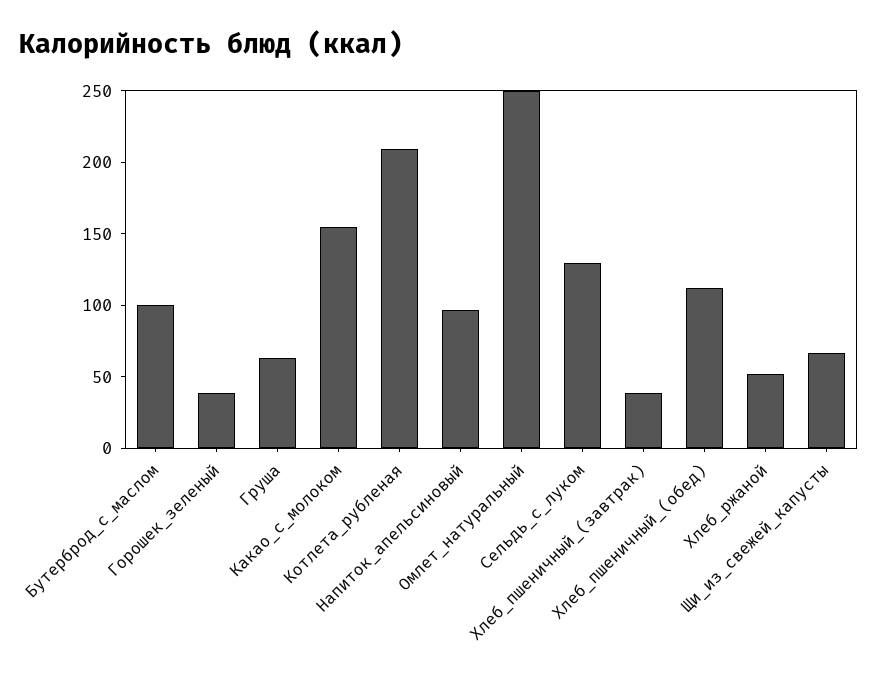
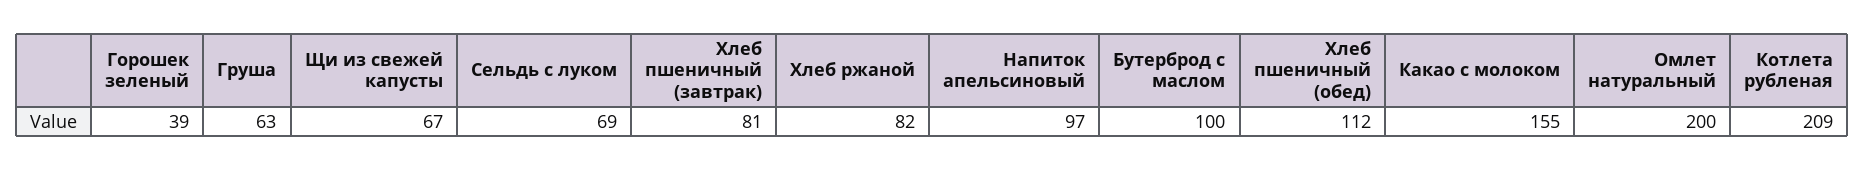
Омлет_натуральный: 250 -> 200
Сельдь_с_луком: 130 -> 69
Хлеб_пшеничный_(завтрак): 40 -> 81
Хлеб_ржаной: 50 -> 82

